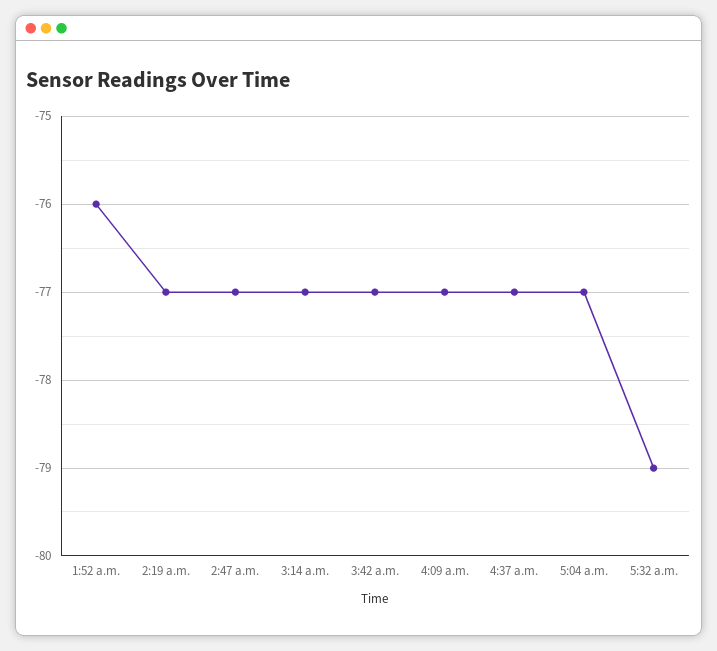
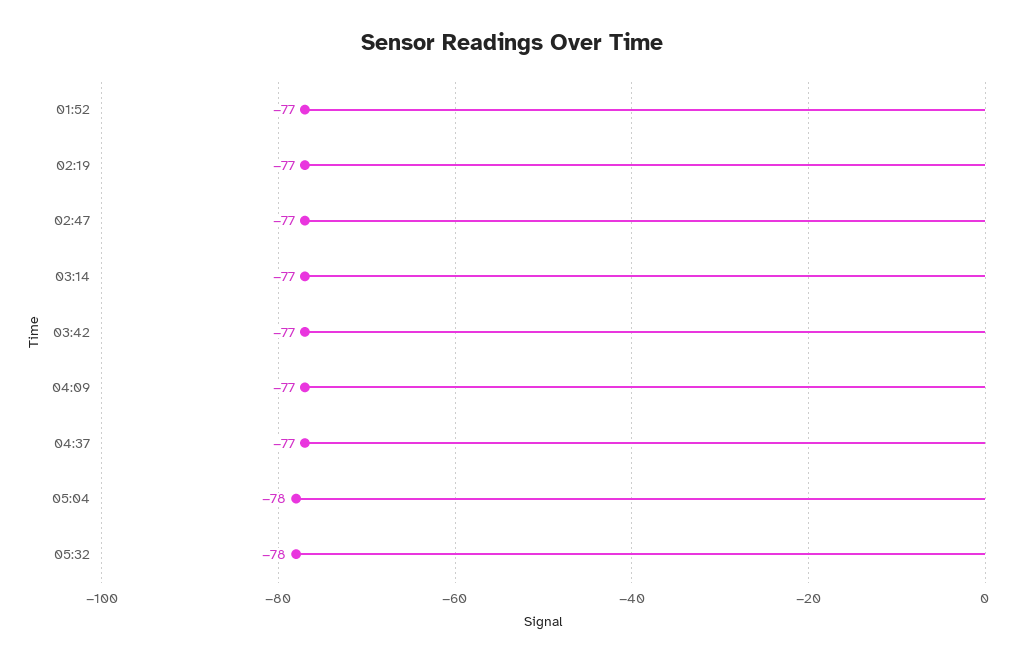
1:52 a.m.: -76 -> -77
5:04 a.m.: -77 -> -78
5:32 a.m.: -79 -> -78

